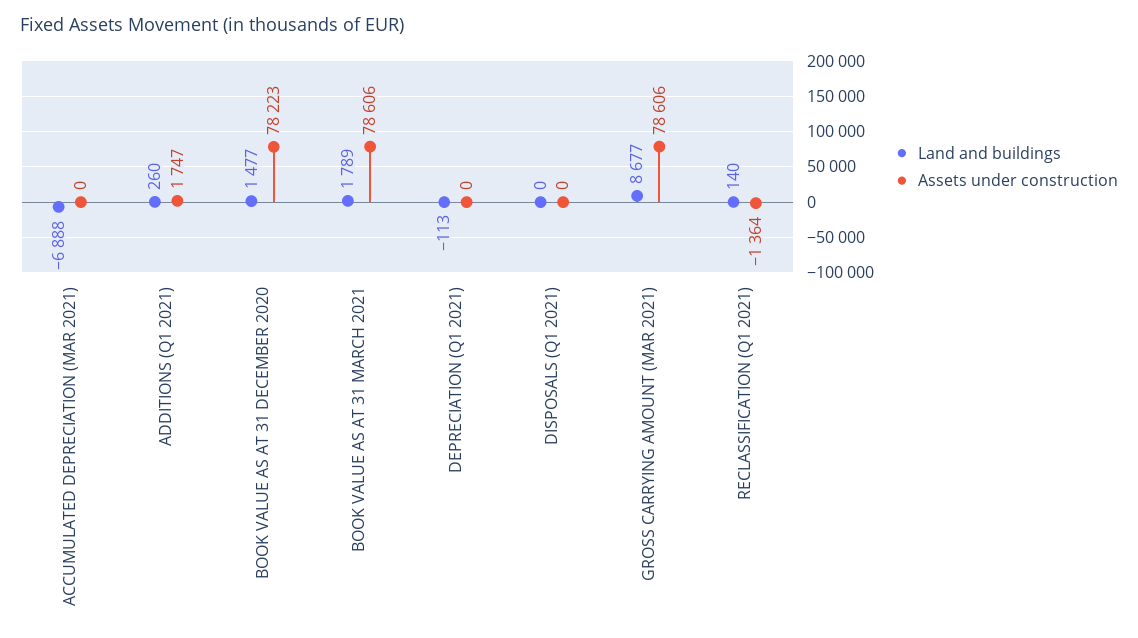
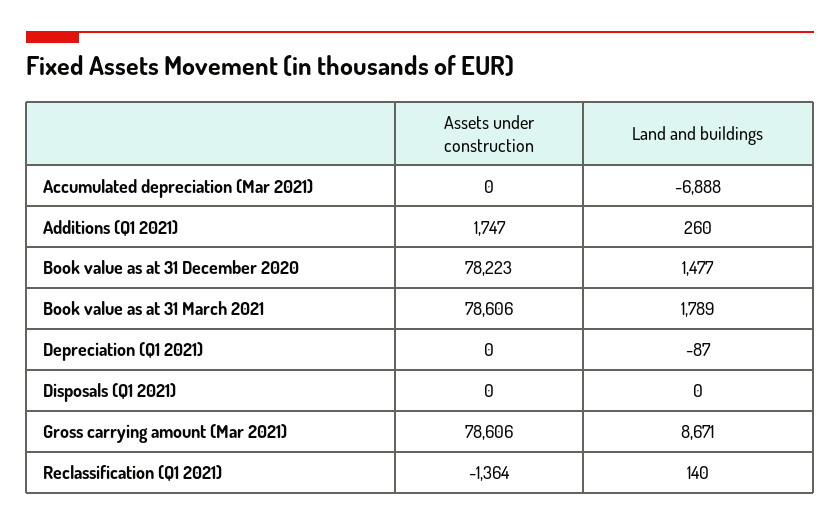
Land and buildings, DEPRECIATION (Q1 2021): -113 -> -87
Land and buildings, GROSS CARRYING AMOUNT (MAR 2021): 8677 -> 8671

